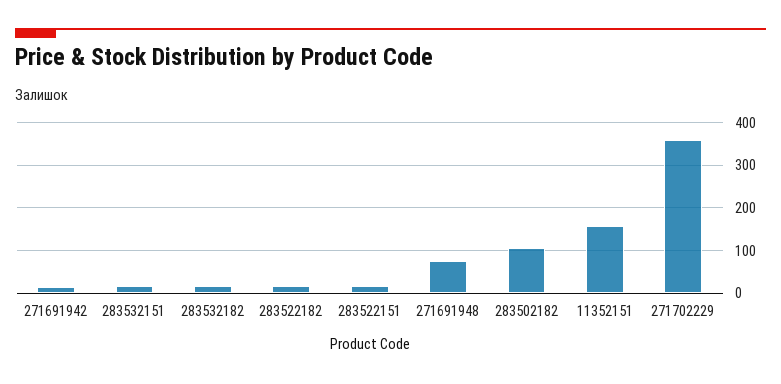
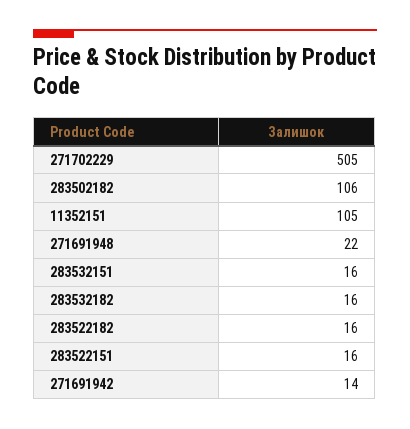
271691948: 80 -> 22
11352151: 160 -> 105
271702229: 360 -> 505

